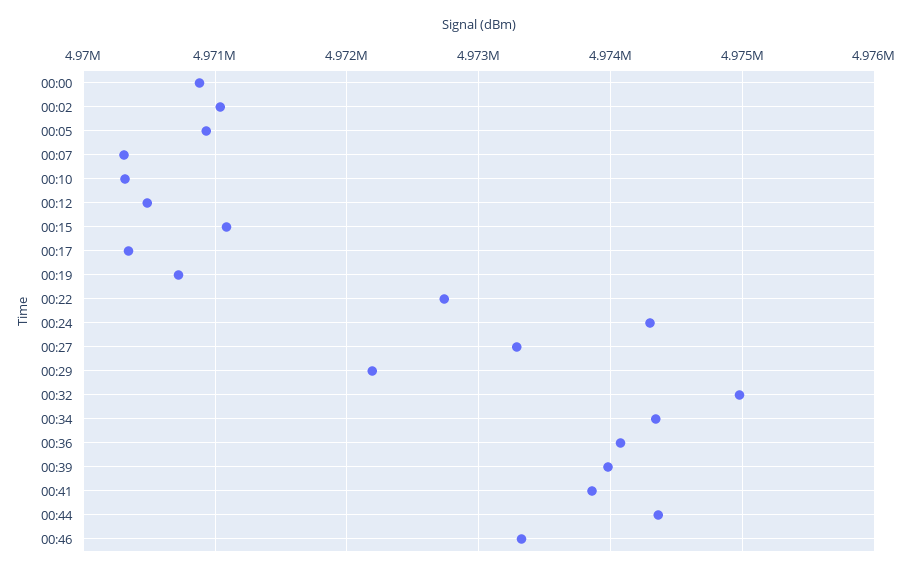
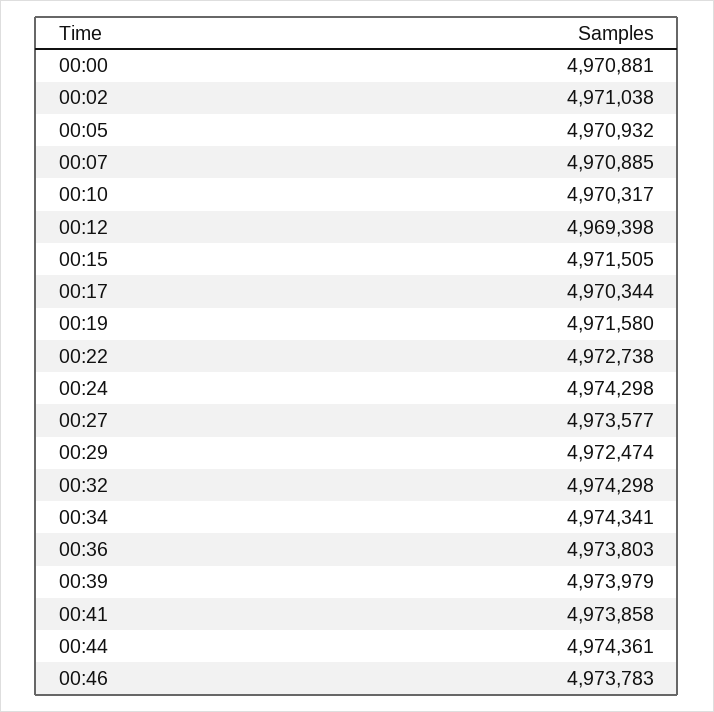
00:07: 4970300 -> 4970885
00:12: 4970500 -> 4969398
00:15: 4971100 -> 4971505
00:19: 4970700 -> 4971580
00:27: 4973300 -> 4973577
00:29: 4972200 -> 4972474
00:32: 4975000 -> 4974298
00:36: 4974100 -> 4973803
00:46: 4973300 -> 4973783

